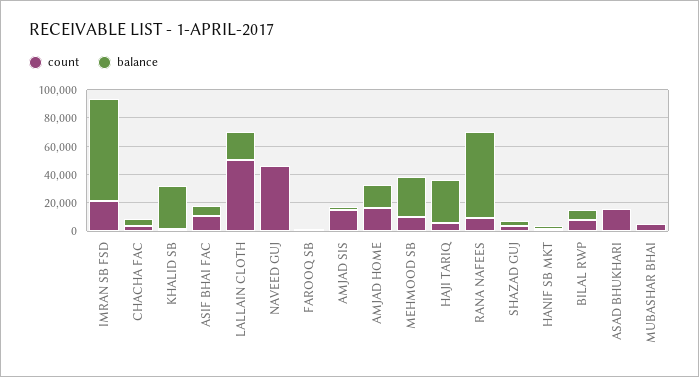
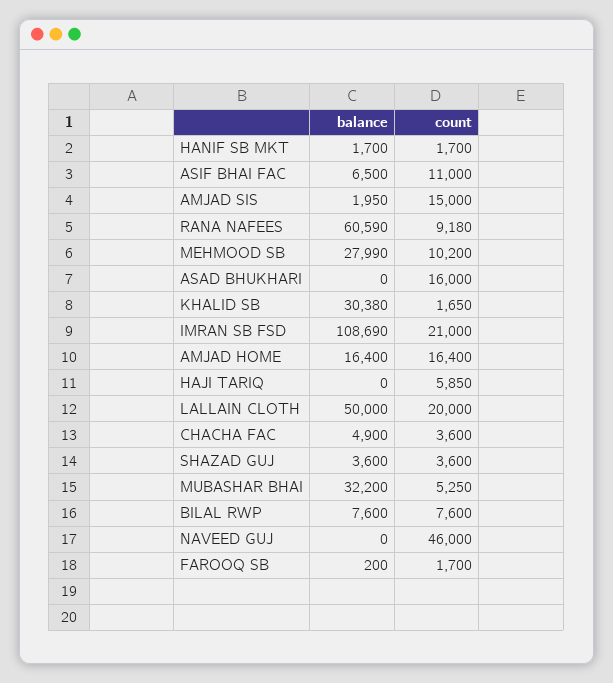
balance, IMRAN SB FSD: 70000 -> 108690
count, LALLAIN CLOTH: 50000 -> 20000
balance, LALLAIN CLOTH: 20000 -> 50000
balance, HAJI TARIQ: 30000 -> 0
balance, MUBASHAR BHAI: 0 -> 32200

